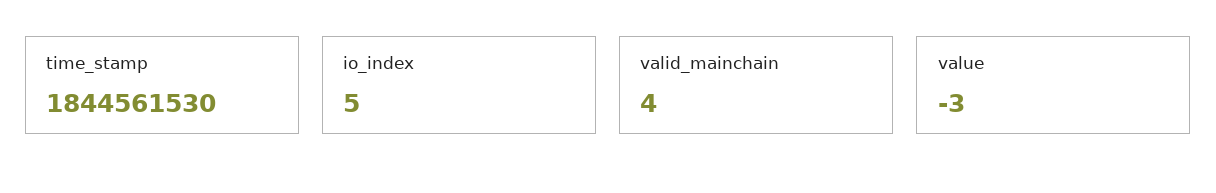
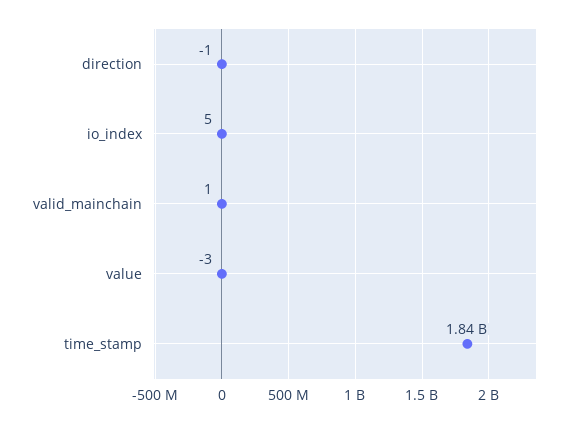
valid_mainchain: 4 -> 1
direction: none -> -1

